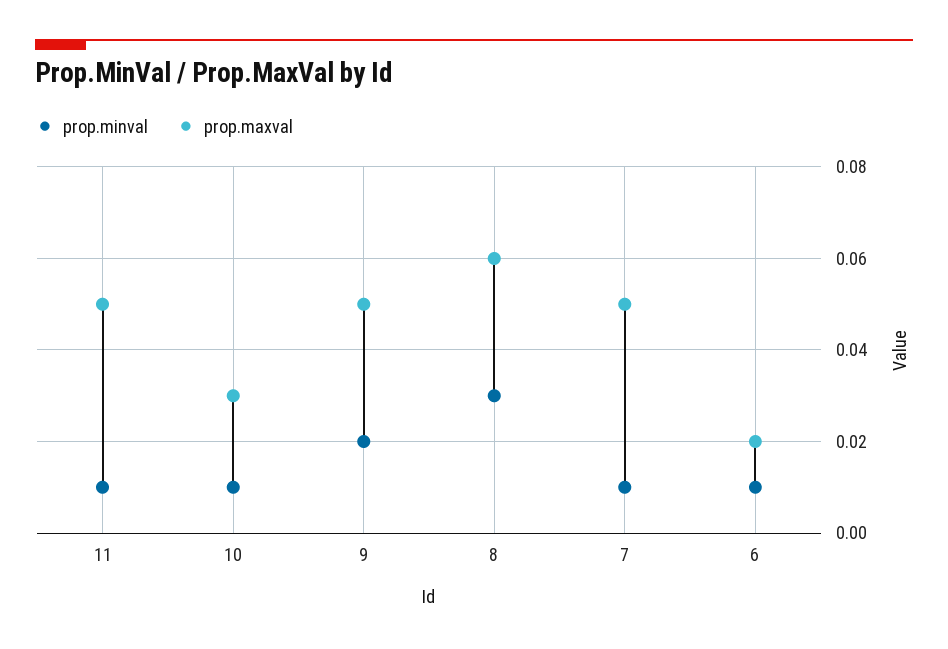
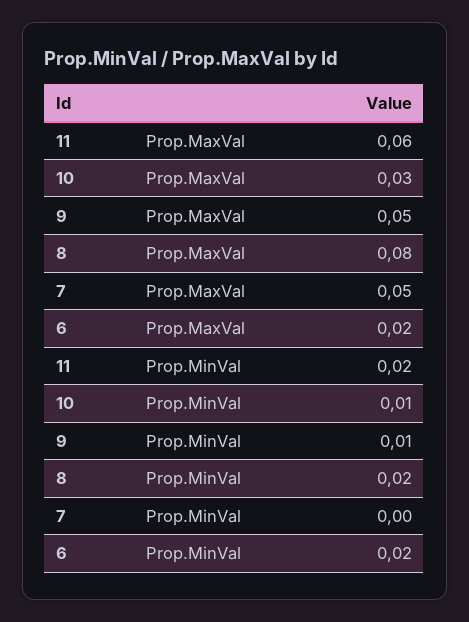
prop.minval, 11: 0.01 -> 0.02
prop.maxval, 11: 0.05 -> 0.06
prop.minval, 9: 0.02 -> 0.01
prop.minval, 8: 0.03 -> 0.02
prop.maxval, 8: 0.06 -> 0.08
prop.minval, 7: 0.01 -> 0
prop.minval, 6: 0.01 -> 0.02

